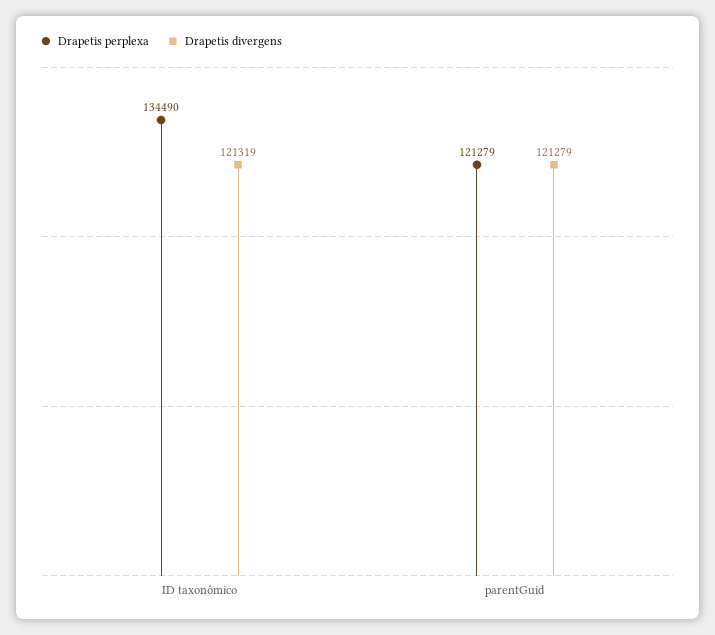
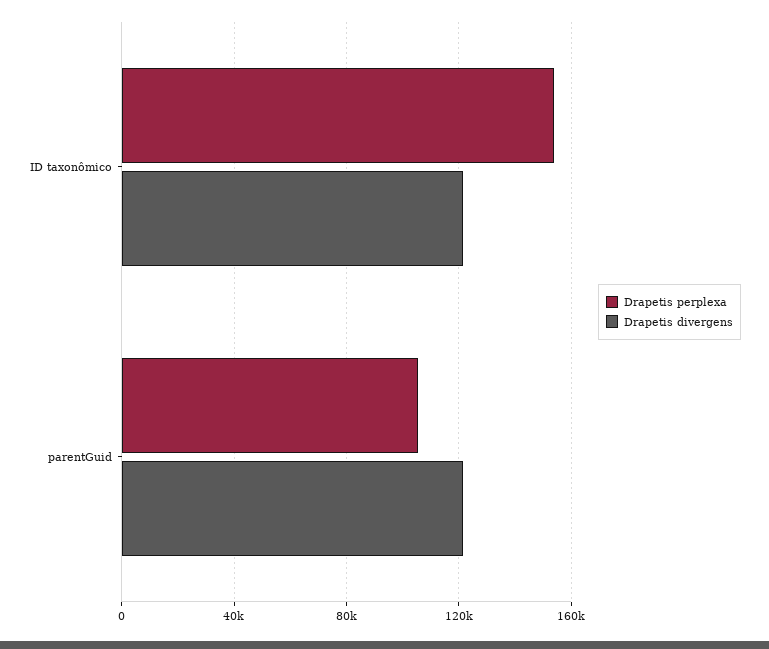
Drapetis perplexa, ID taxonômico: 134490 -> 155000
Drapetis perplexa, parentGuid: 121279 -> 105000

